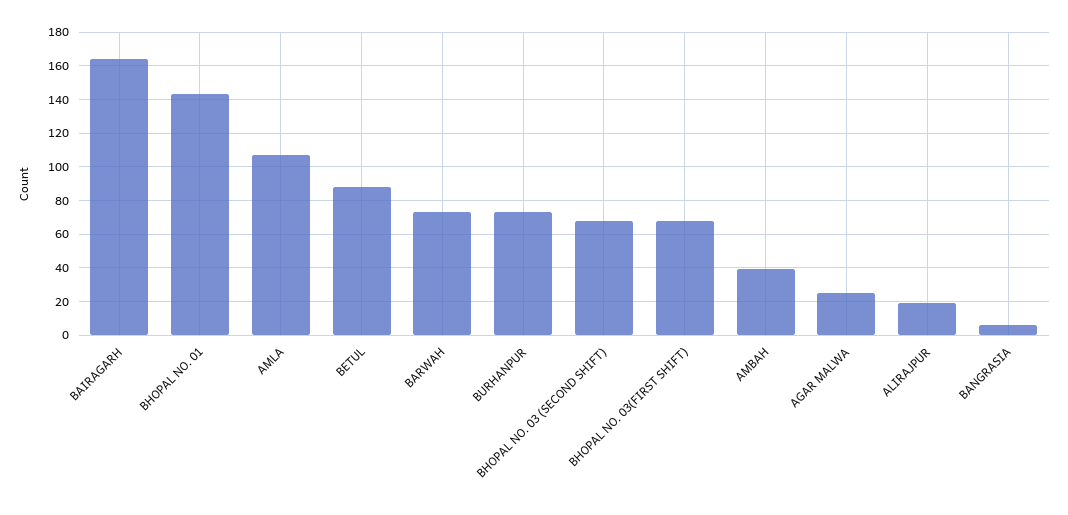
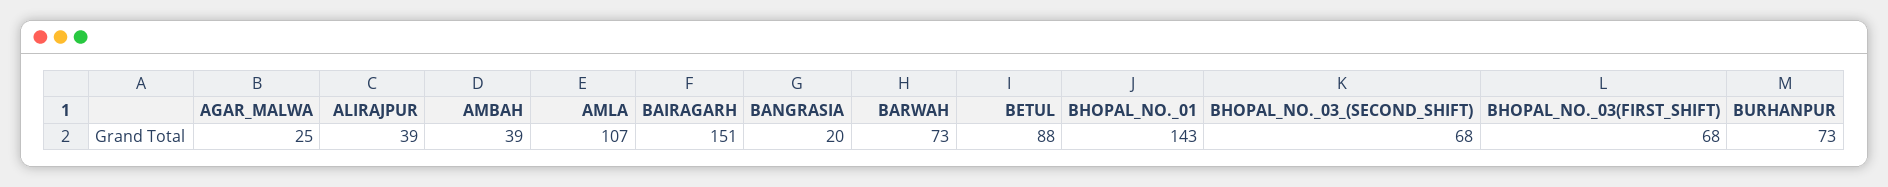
BAIRAGARH: 165 -> 151
ALIRAJPUR: 20 -> 39
BANGRASIA: 5 -> 20

